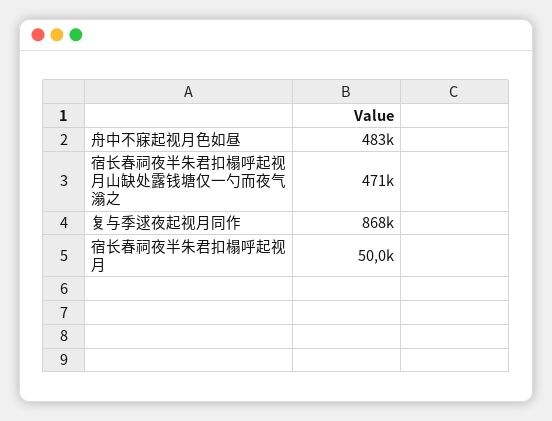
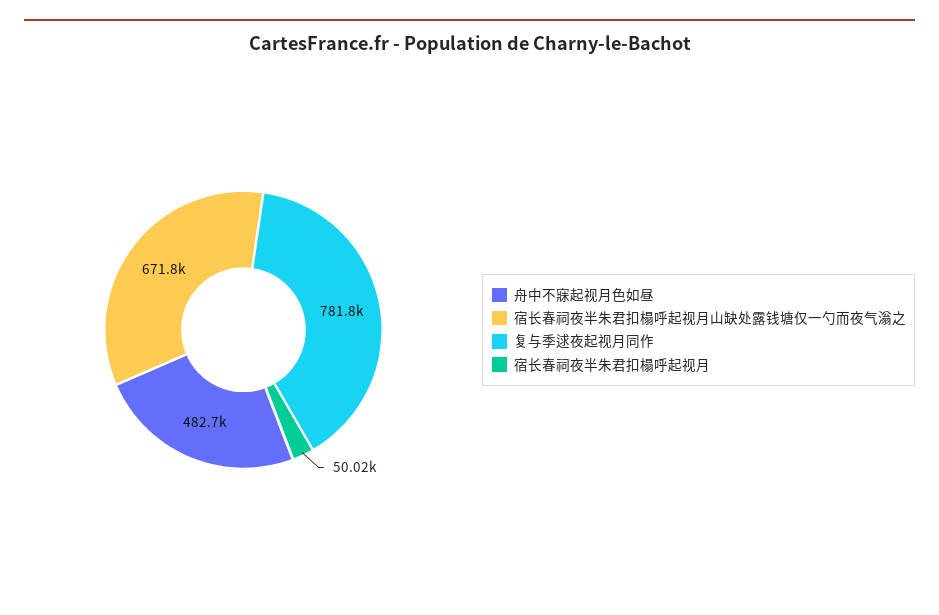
宿长春祠夜半朱君扣榻呼起视月山缺处露钱塘仅一勺而夜气滃之: 471000 -> 671800
复与季逑夜起视月同作: 868000 -> 781800

